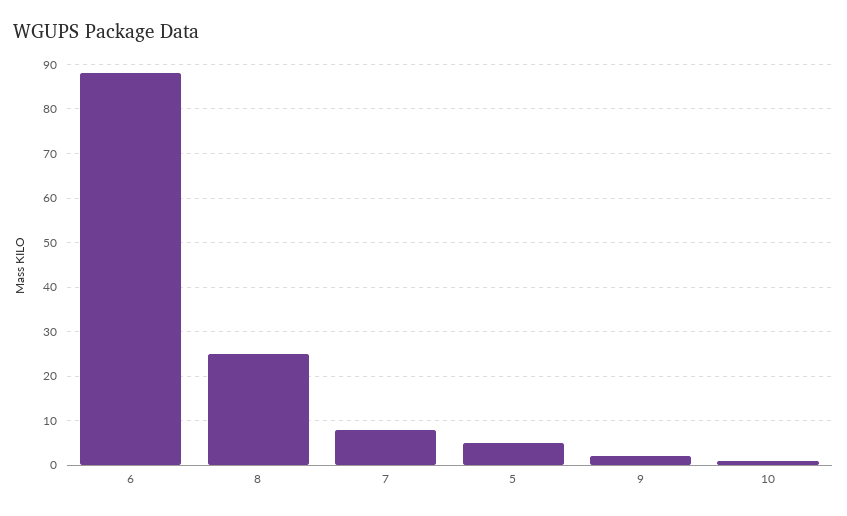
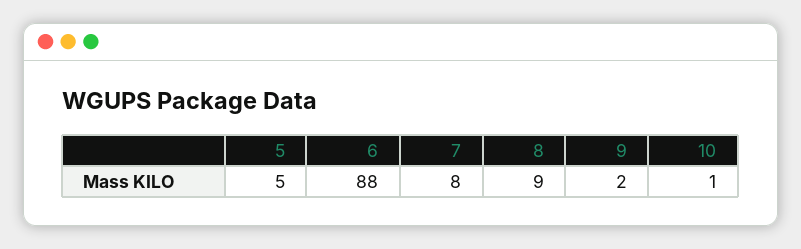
8: 25 -> 9

